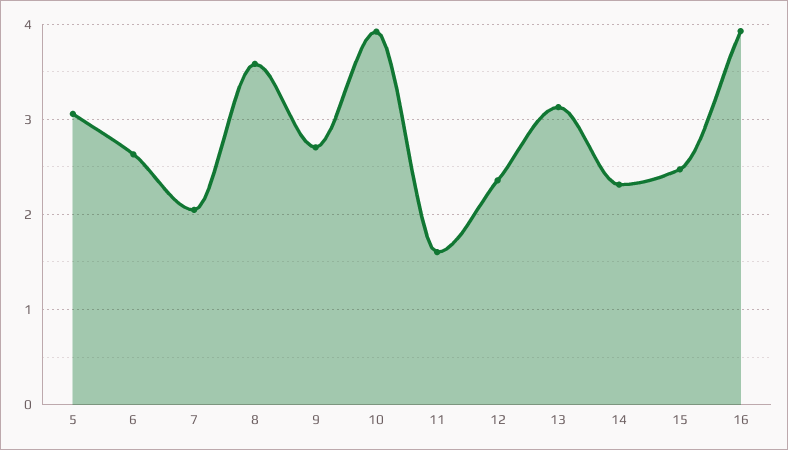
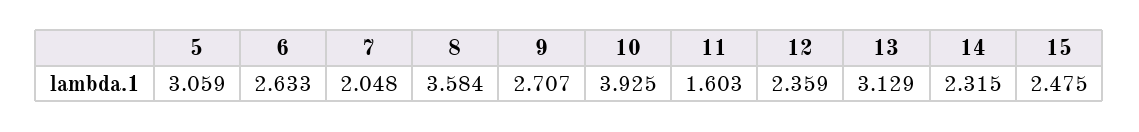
16: 3.9 -> none

